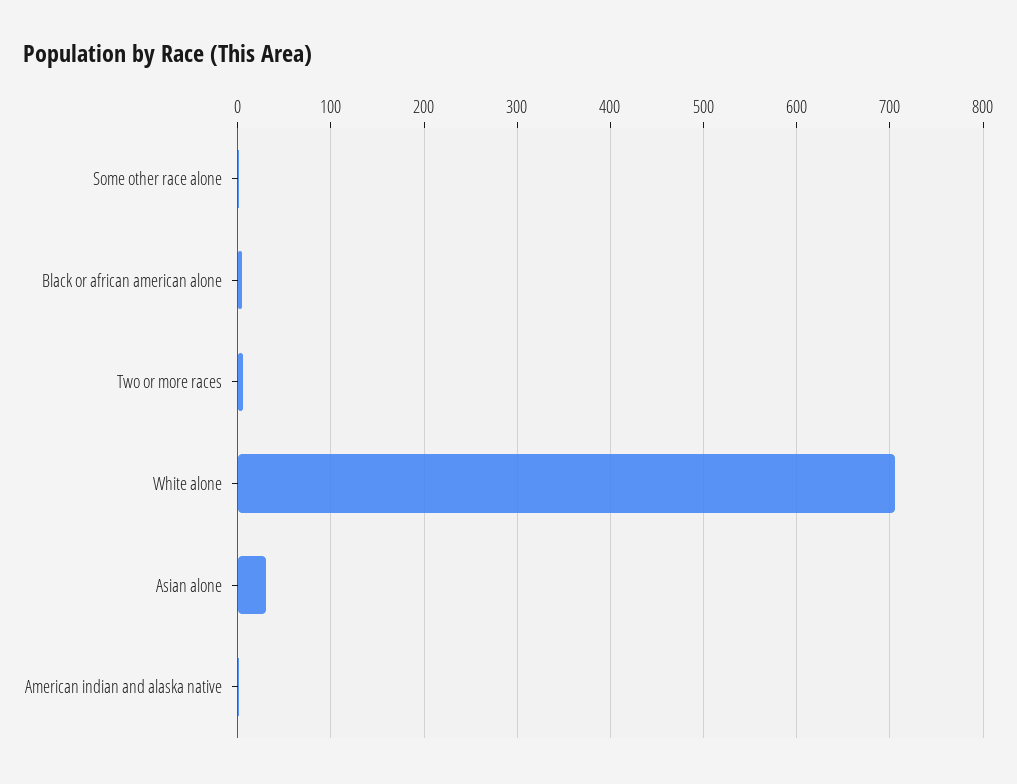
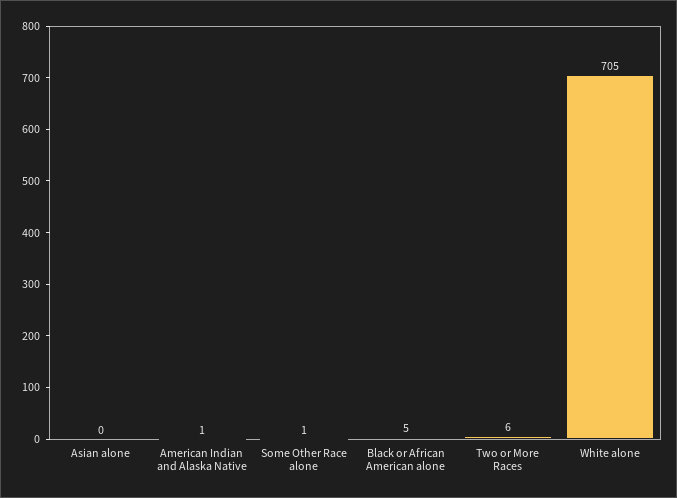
Asian alone: 30 -> 0

